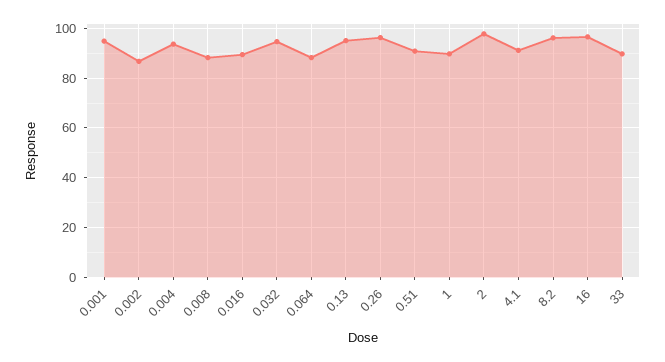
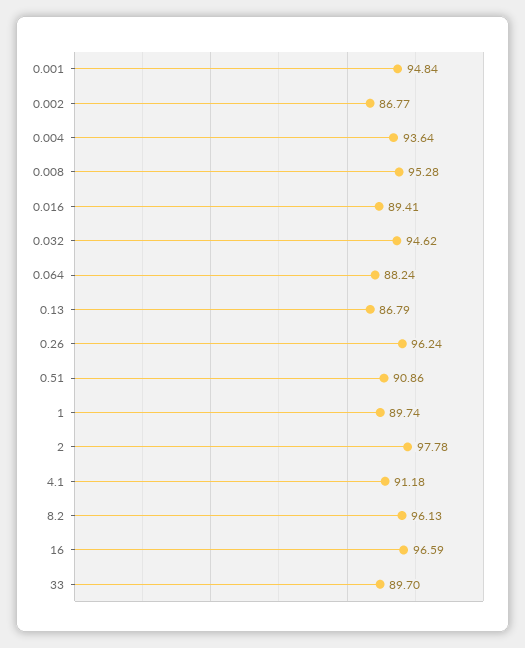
0.008: 87.5 -> 95.28
0.13: 95 -> 86.79

